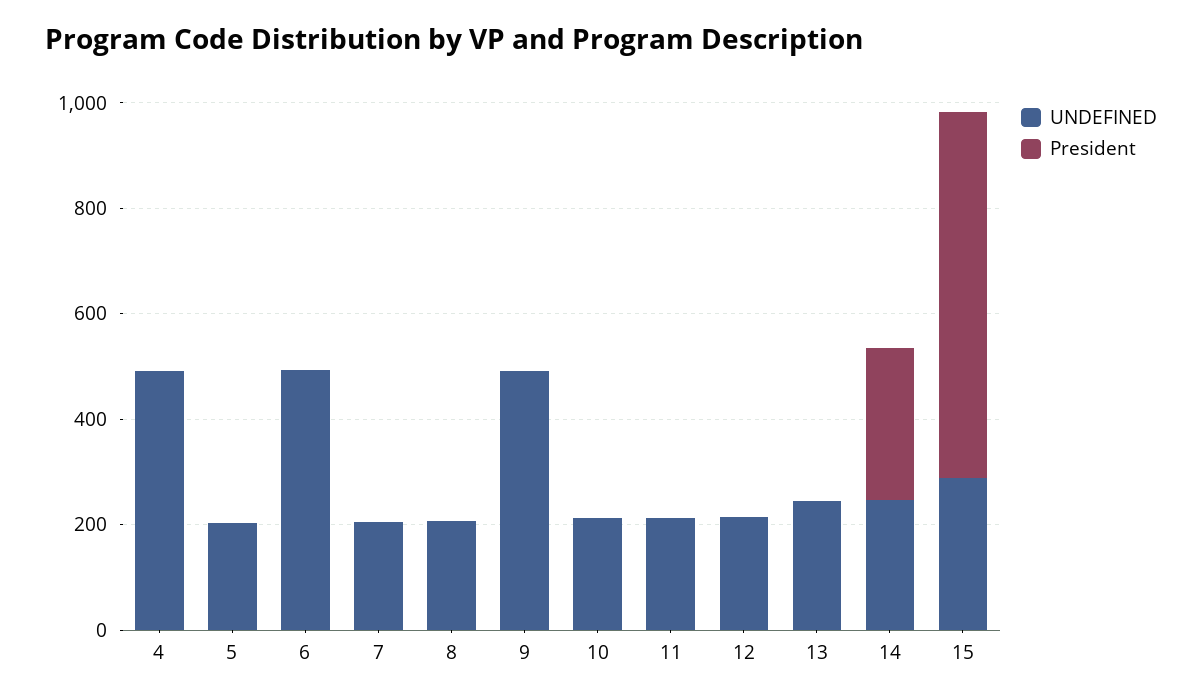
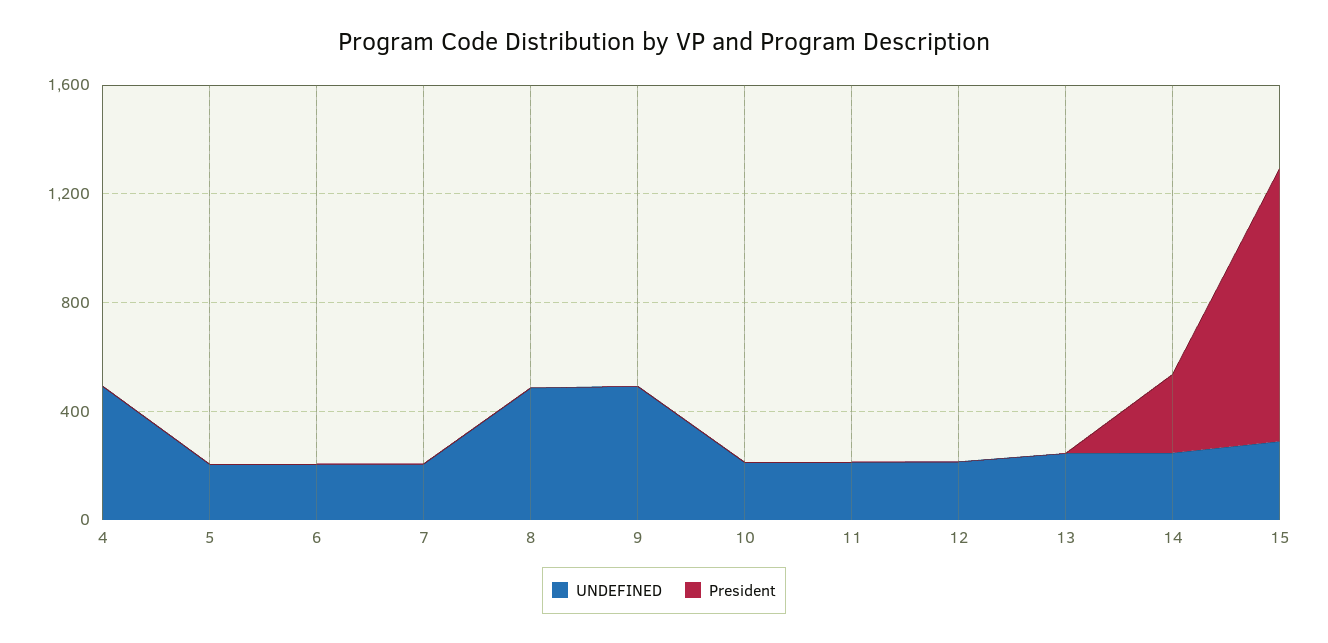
UNDEFINED, 6: 500 -> 200
UNDEFINED, 8: 200 -> 500
President, 15: 700 -> 1000

